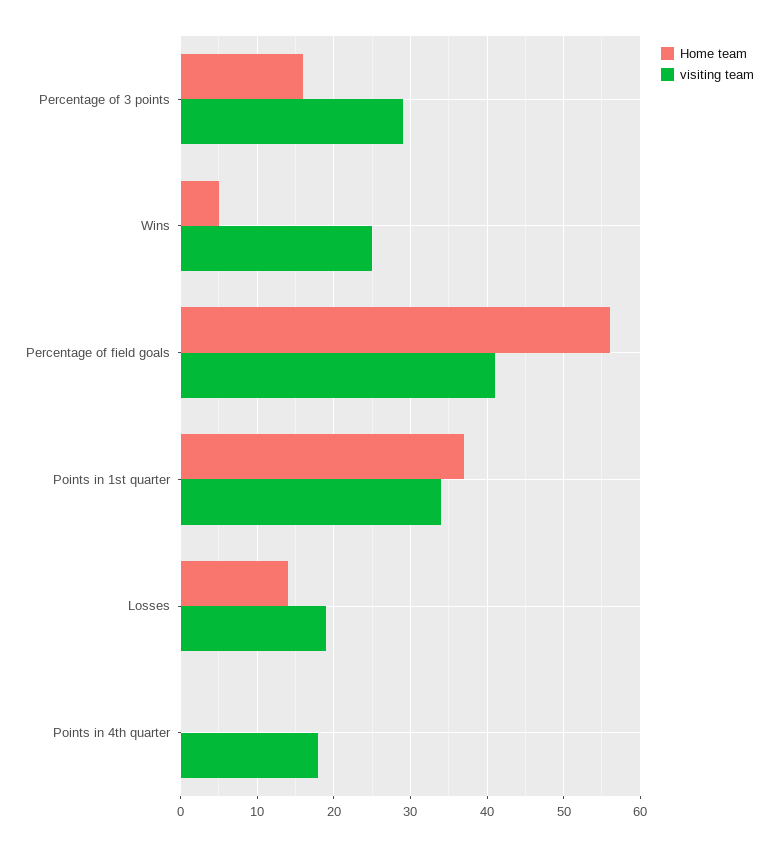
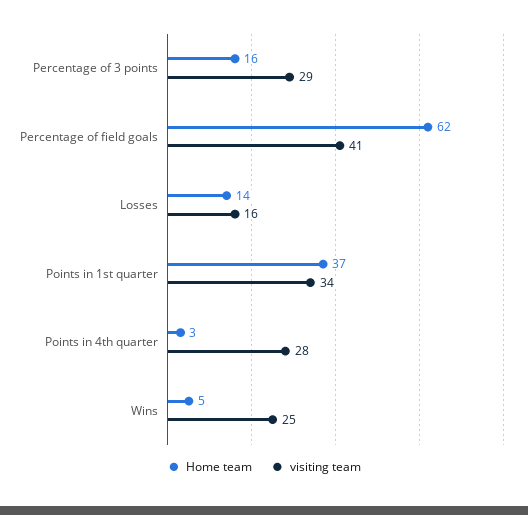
Home team, Percentage of field goals: 56 -> 62
visiting team, Losses: 19 -> 16
Home team, Points in 4th quarter: 0 -> 3
visiting team, Points in 4th quarter: 18 -> 28

